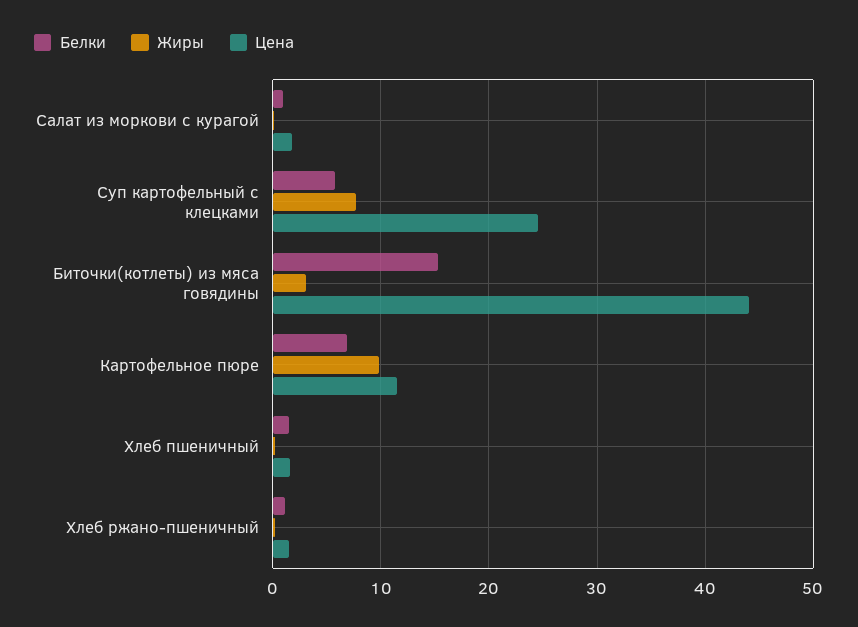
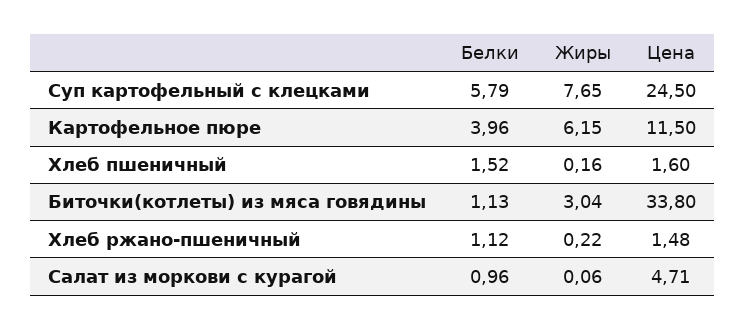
Цена, Салат из моркови с курагой: 2 -> 4.71
Белки, Биточки(котлеты) из мяса говядины: 15 -> 1.13
Цена, Биточки(котлеты) из мяса говядины: 44 -> 33.8
Белки, Картофельное пюре: 7 -> 3.96
Жиры, Картофельное пюре: 10 -> 6.15

